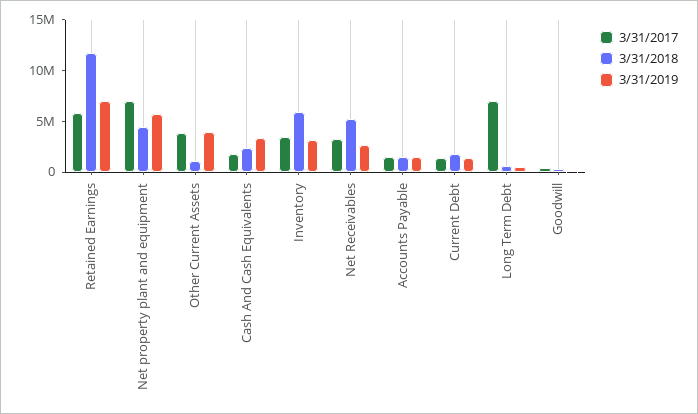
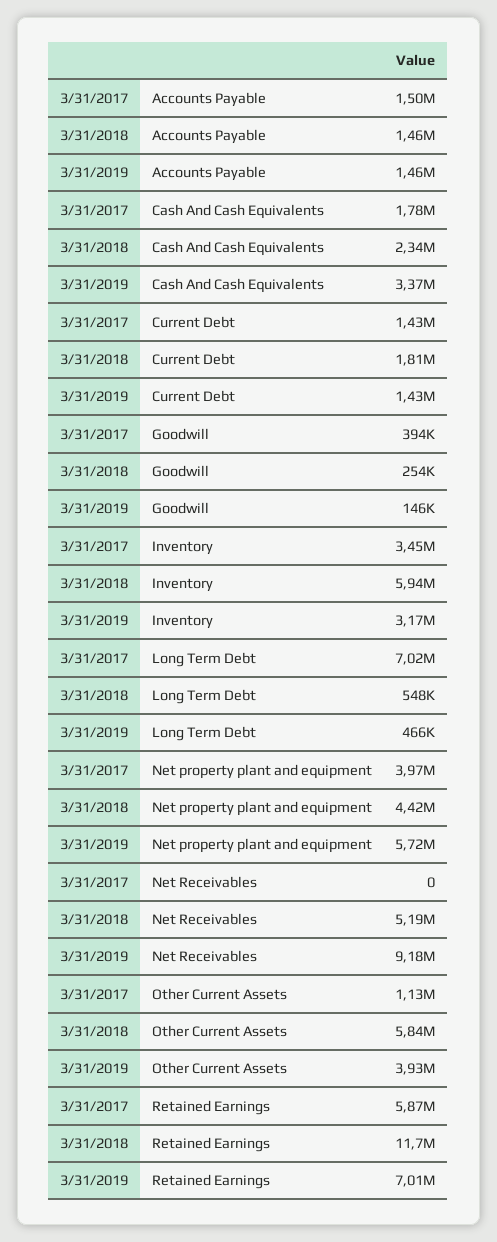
3/31/2017, Net property plant and equipment: 7000000 -> 3970000
3/31/2017, Other Current Assets: 4000000 -> 1130000
3/31/2018, Other Current Assets: 1000000 -> 5840000
3/31/2017, Net Receivables: 3000000 -> 0
3/31/2019, Net Receivables: 3000000 -> 9180000

